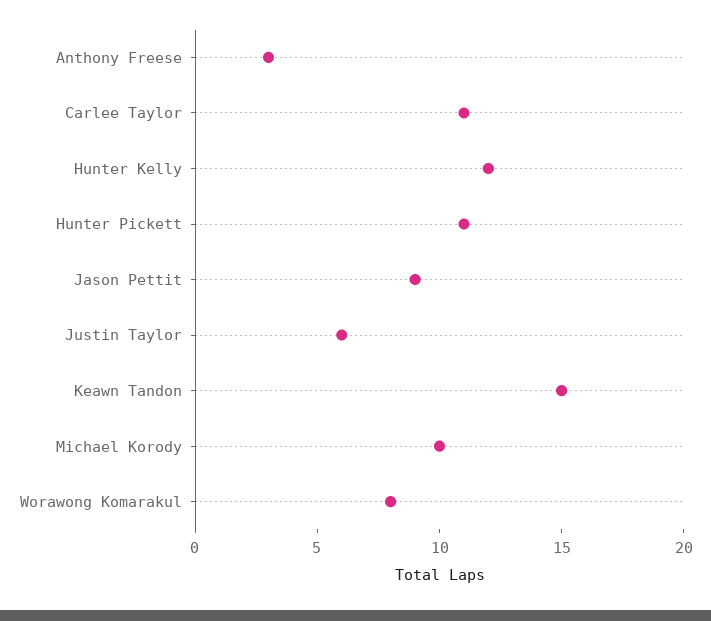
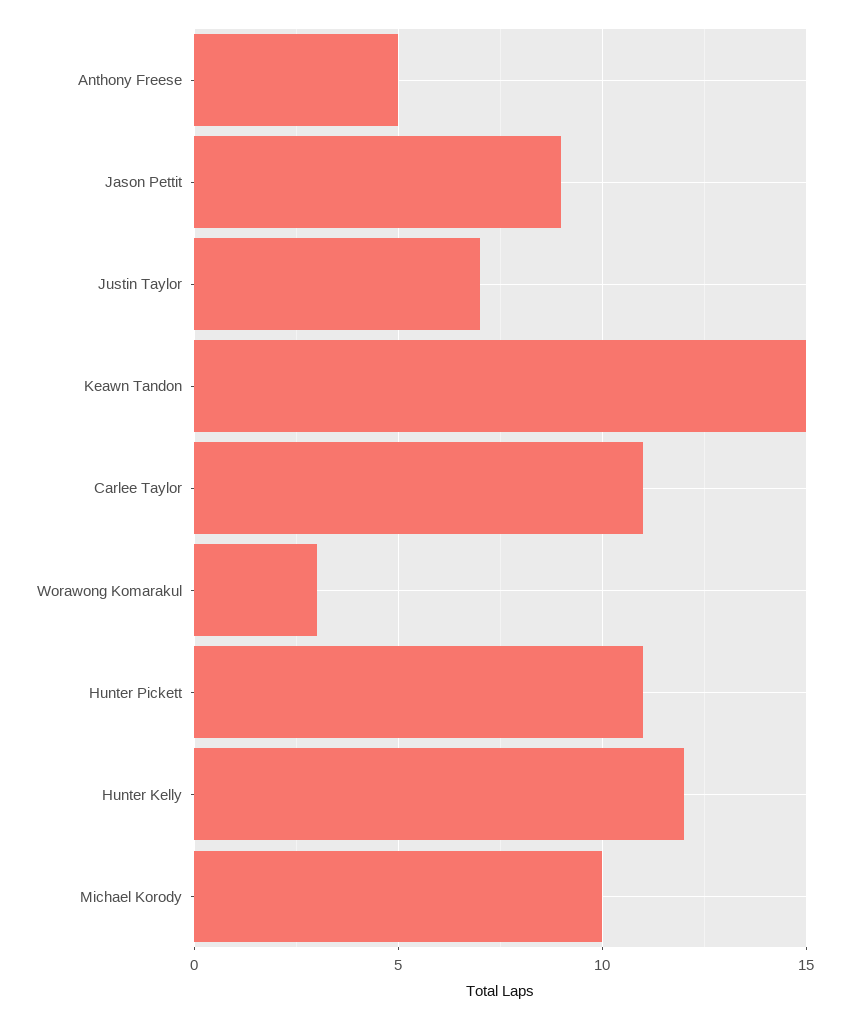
Anthony Freese: 3 -> 5
Justin Taylor: 6 -> 7
Worawong Komarakul: 8 -> 3

